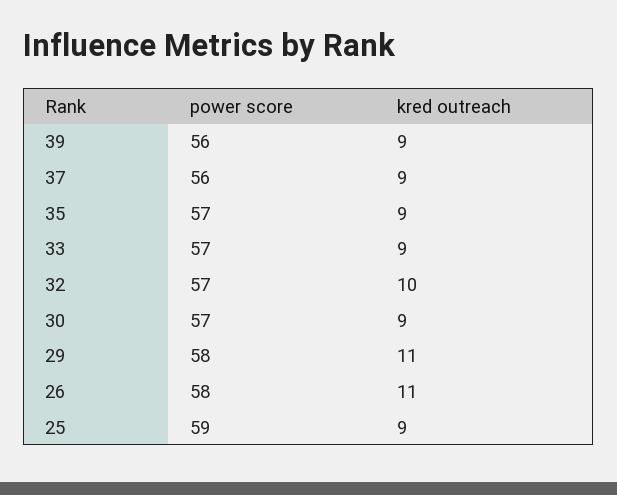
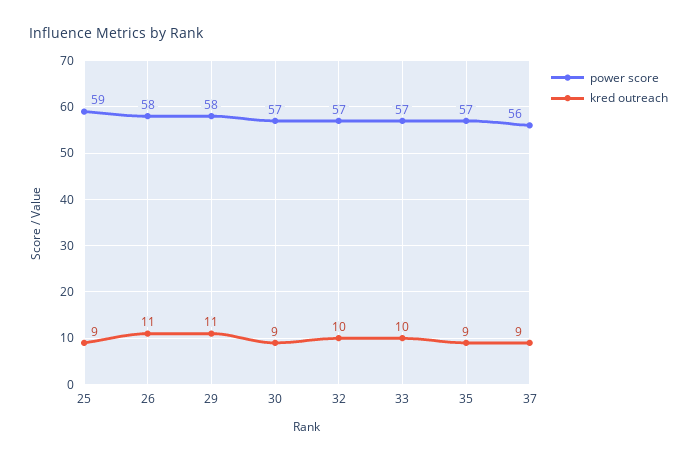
power score, 39: 56 -> none
kred outreach, 39: 9 -> none
kred outreach, 33: 9 -> 10

